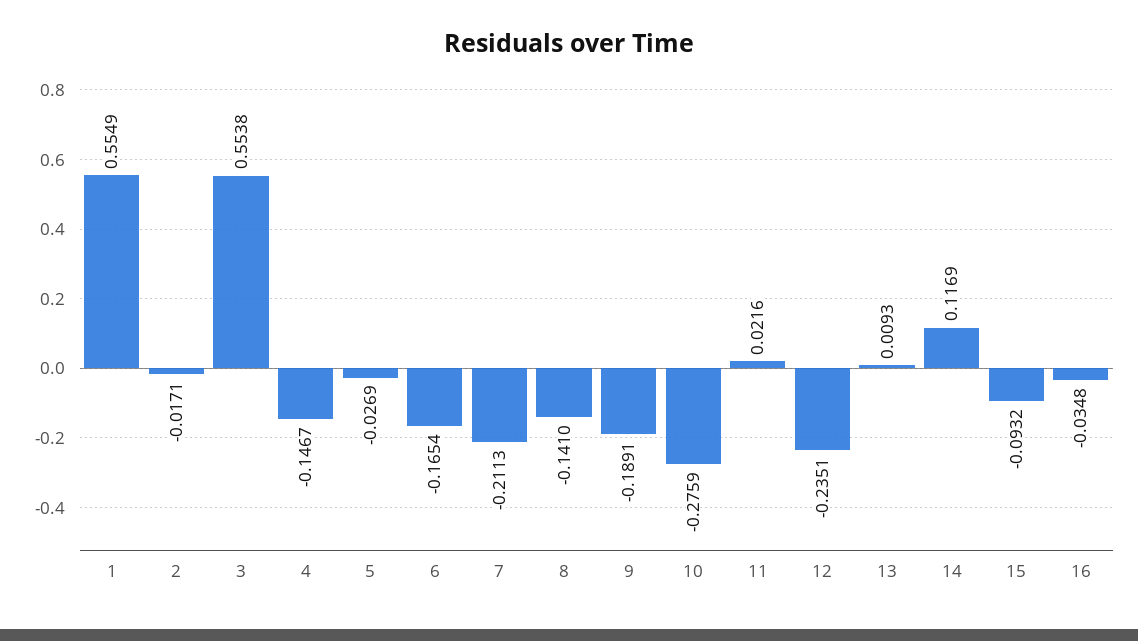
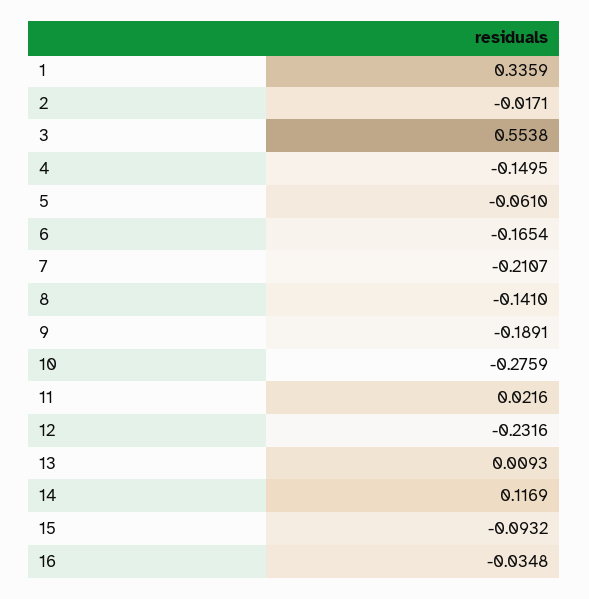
1: 0.5549 -> 0.3359
4: -0.1467 -> -0.1495
5: -0.0269 -> -0.061
7: -0.2113 -> -0.2107
12: -0.2351 -> -0.2316

